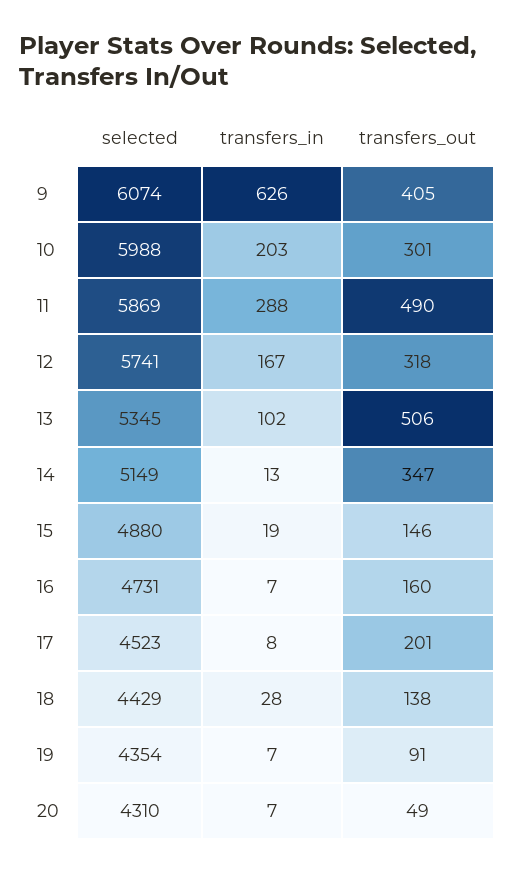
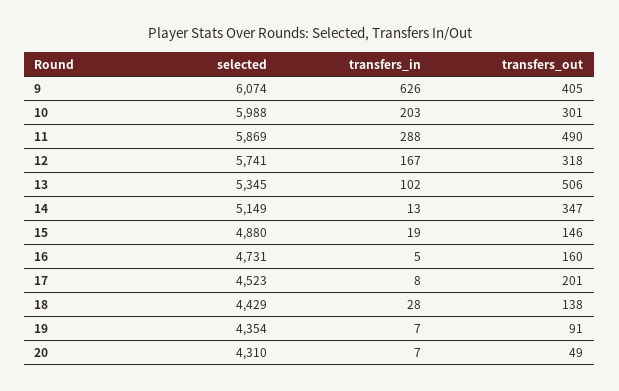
transfers_in, 16: 7 -> 5

